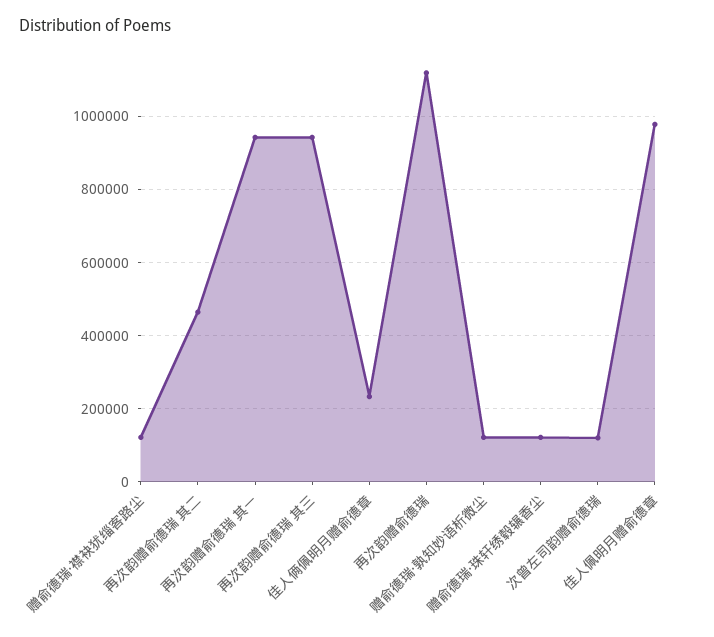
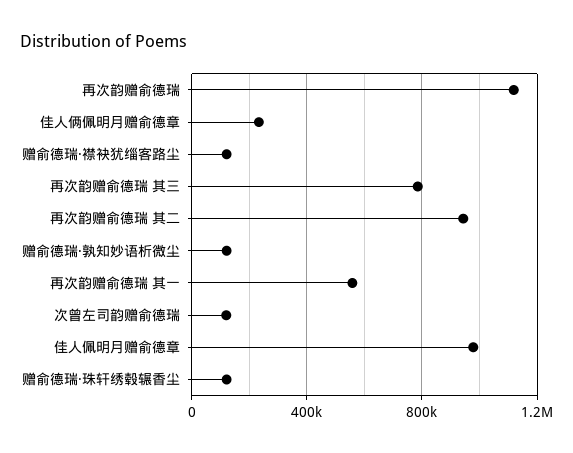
再次韵赠俞德瑞 其二: 460000 -> 950000
再次韵赠俞德瑞 其一: 940000 -> 550000
再次韵赠俞德瑞 其三: 940000 -> 800000

